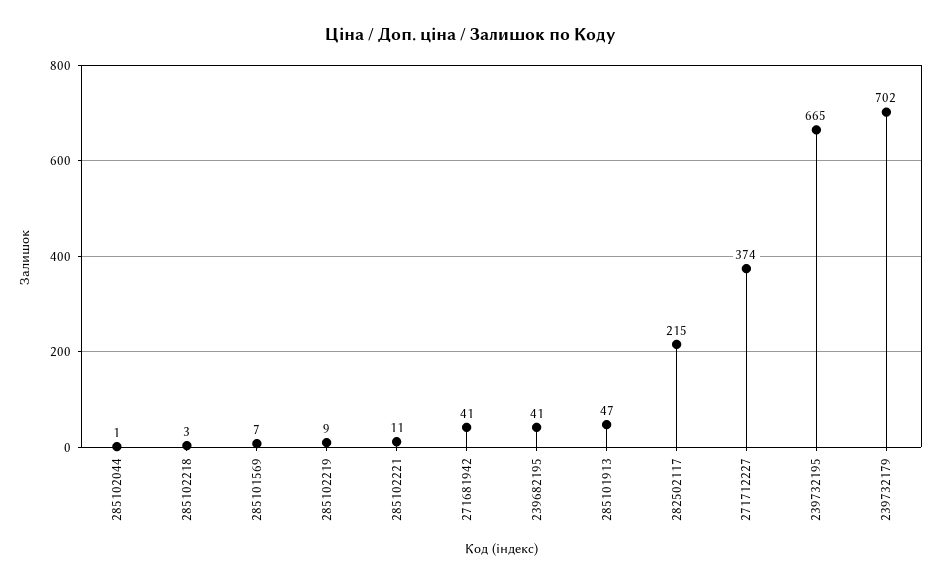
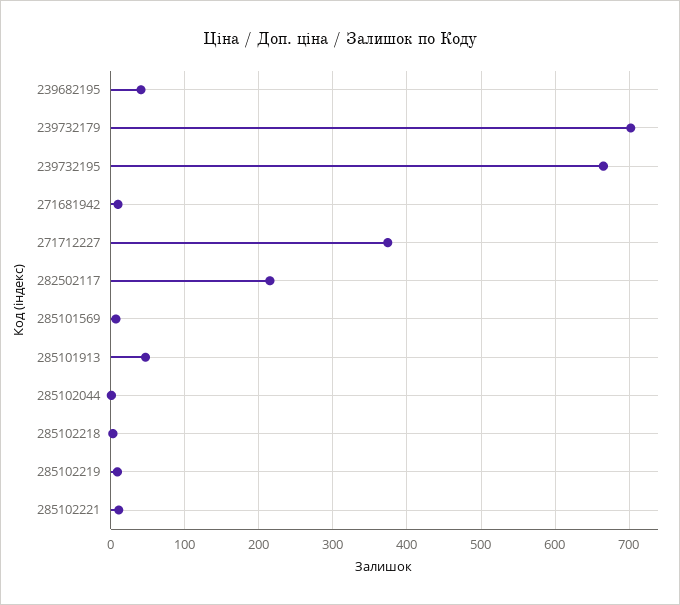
271681942: 41 -> 10

